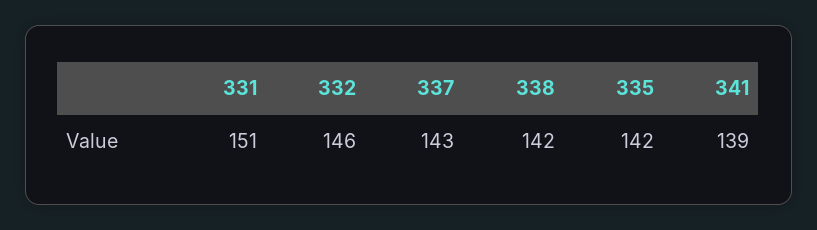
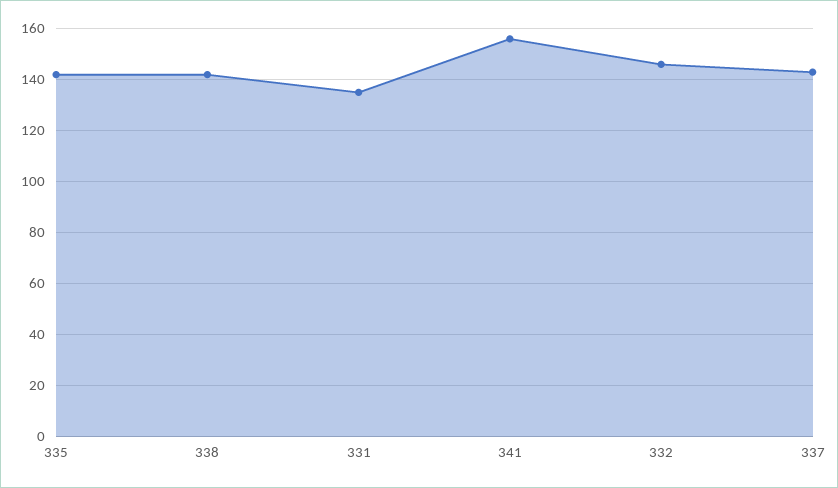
331: 151 -> 135
341: 139 -> 155

